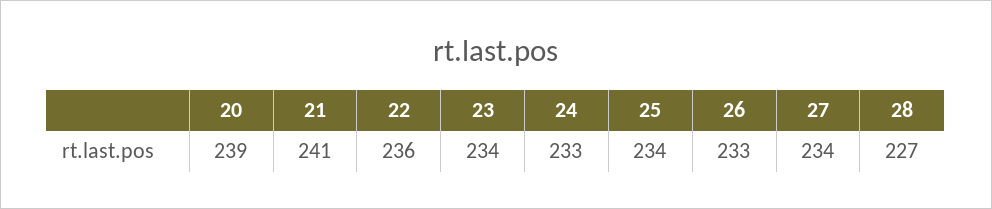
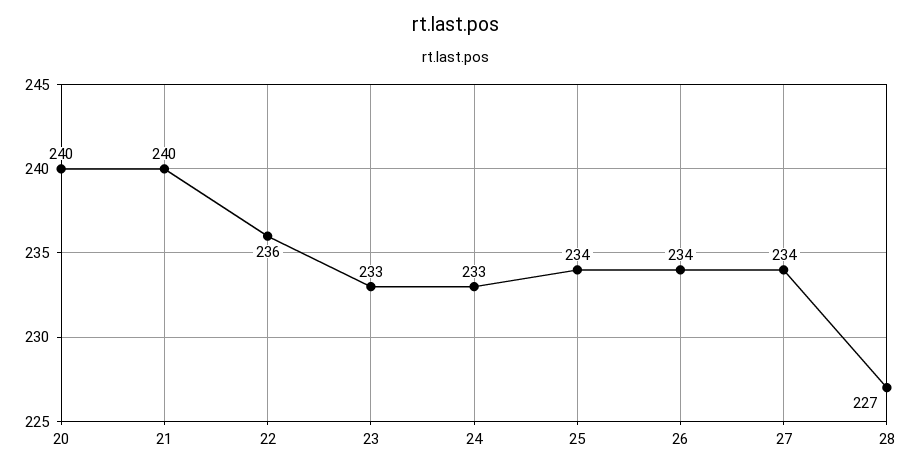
20: 239 -> 240
21: 241 -> 240
23: 234 -> 233
26: 233 -> 234

